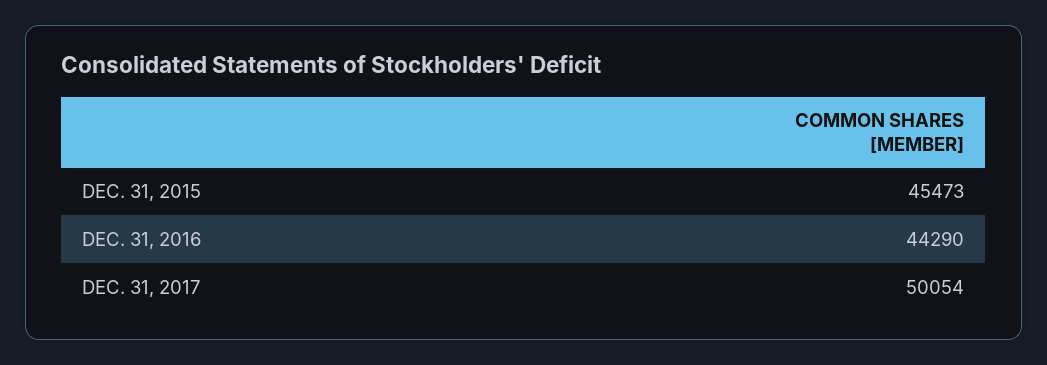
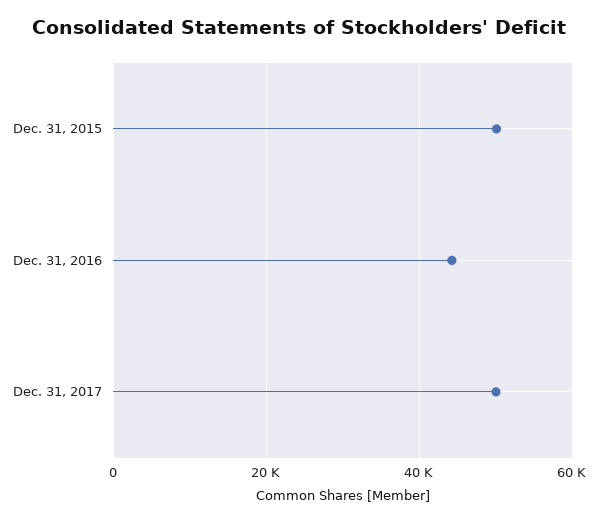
DEC. 31, 2015: 45473 -> 50000

